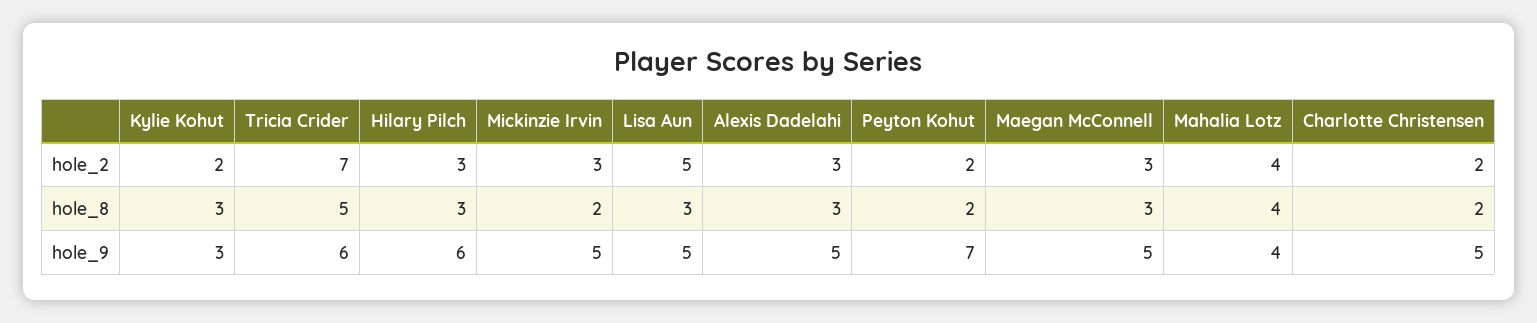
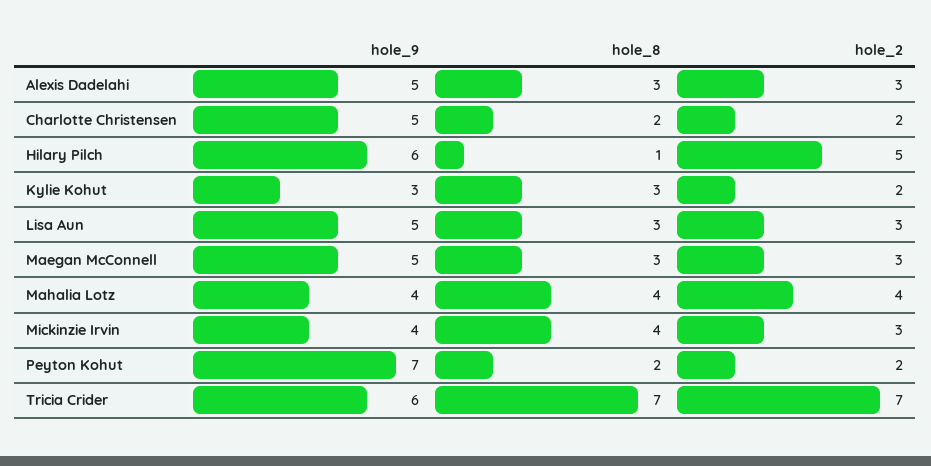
Hilary Pilch, hole_2: 3 -> 5
Lisa Aun, hole_2: 5 -> 3
Tricia Crider, hole_8: 5 -> 7
Hilary Pilch, hole_8: 3 -> 1
Mickinzie Irvin, hole_8: 2 -> 4
Mickinzie Irvin, hole_9: 5 -> 4

